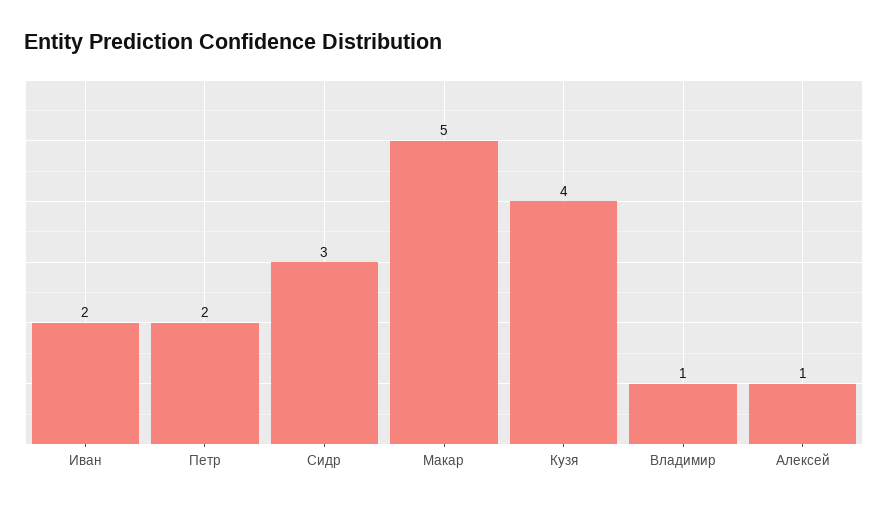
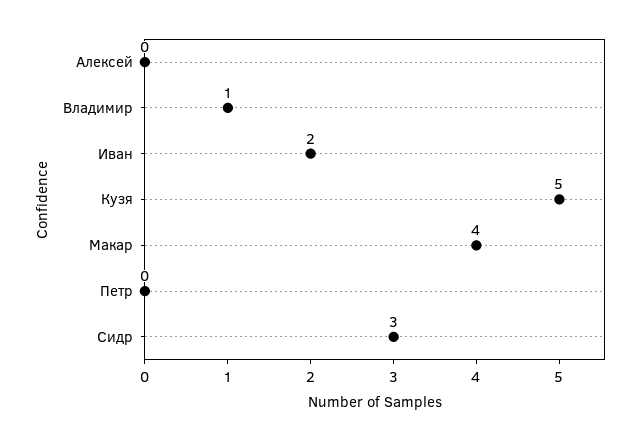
Петр: 2 -> 0
Макар: 5 -> 4
Кузя: 4 -> 5
Алексей: 1 -> 0

